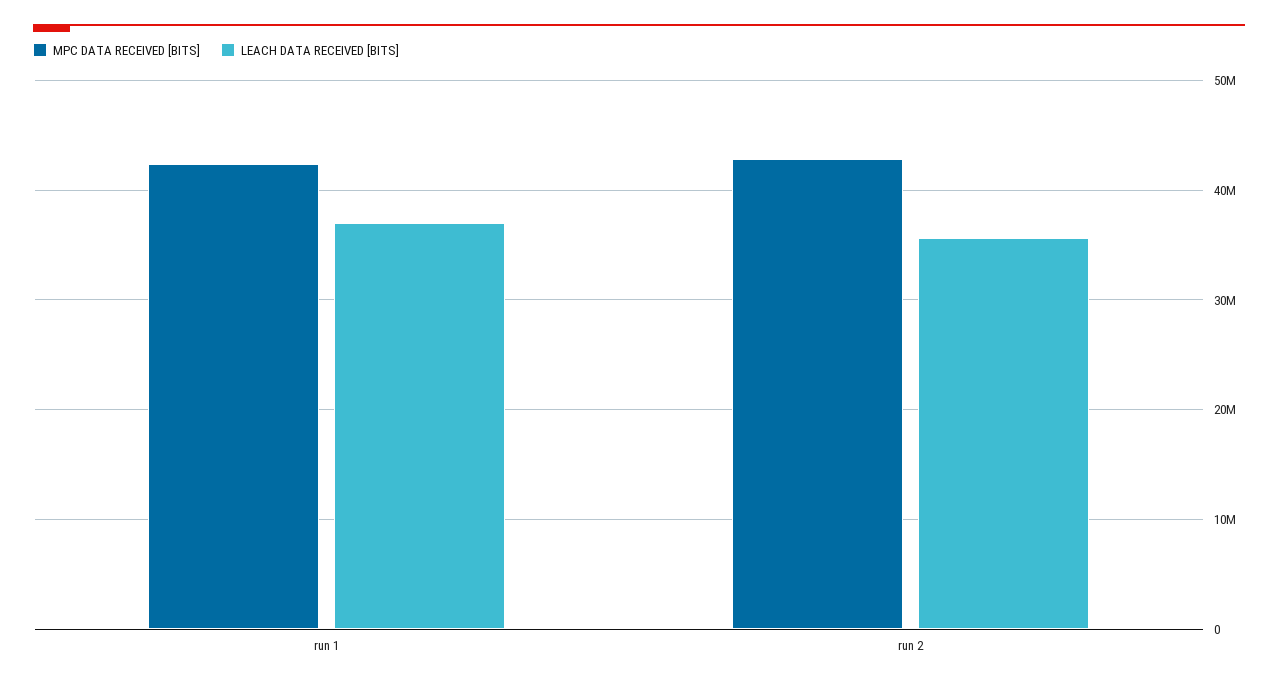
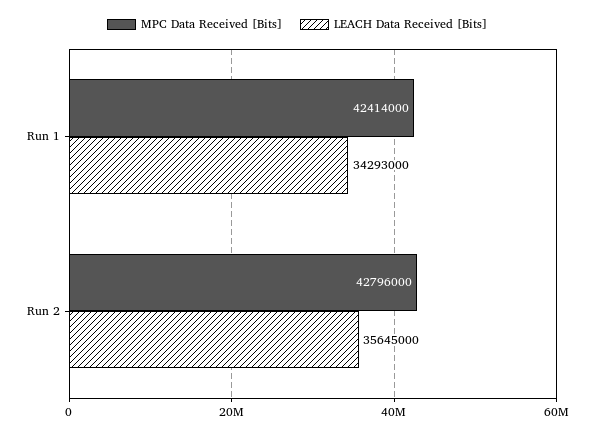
LEACH DATA RECEIVED [BITS], run 1: 37000000 -> 34293000

